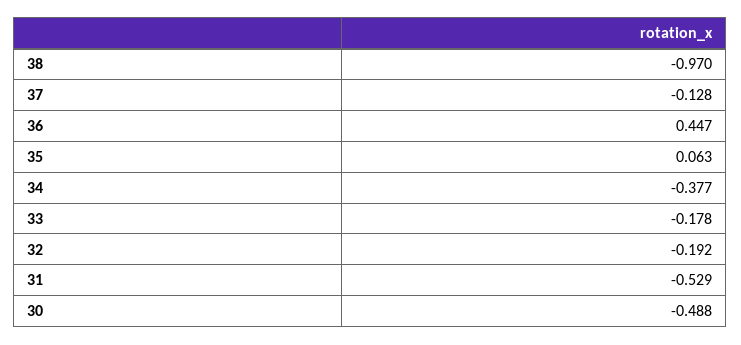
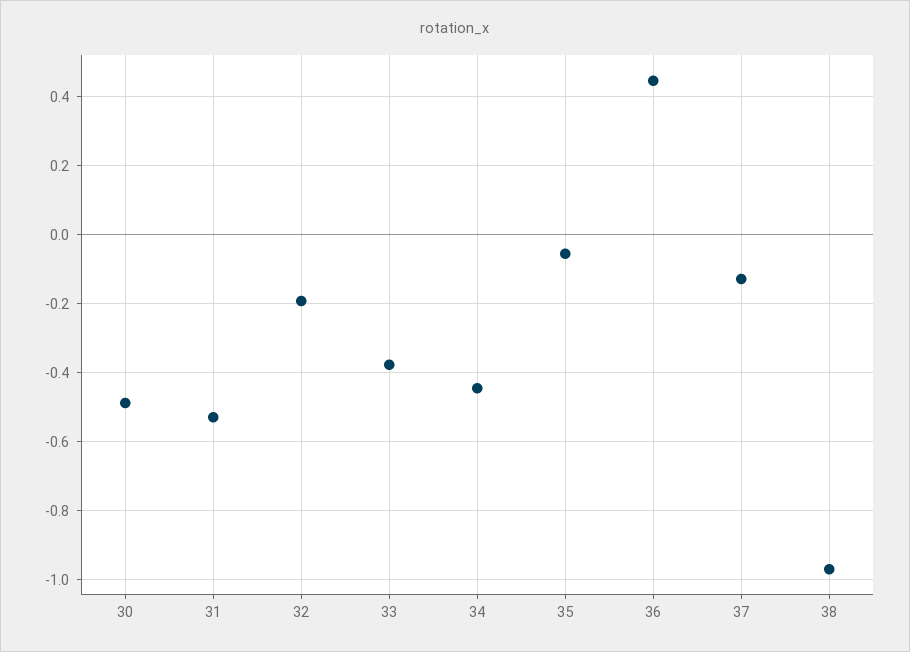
35: 0.063 -> -0.06
34: -0.377 -> -0.44
33: -0.178 -> -0.38

